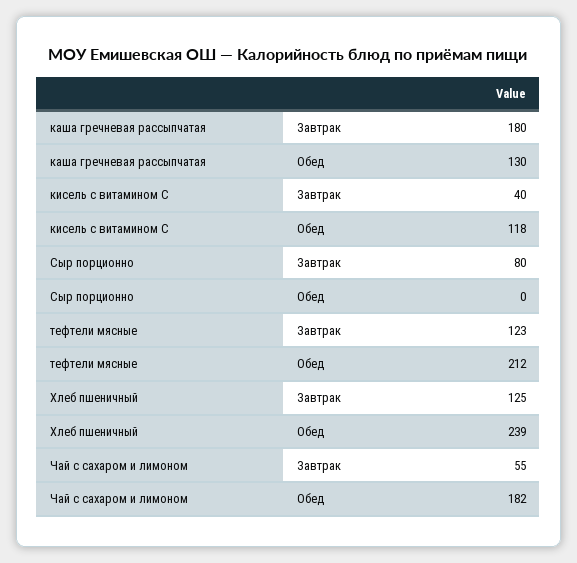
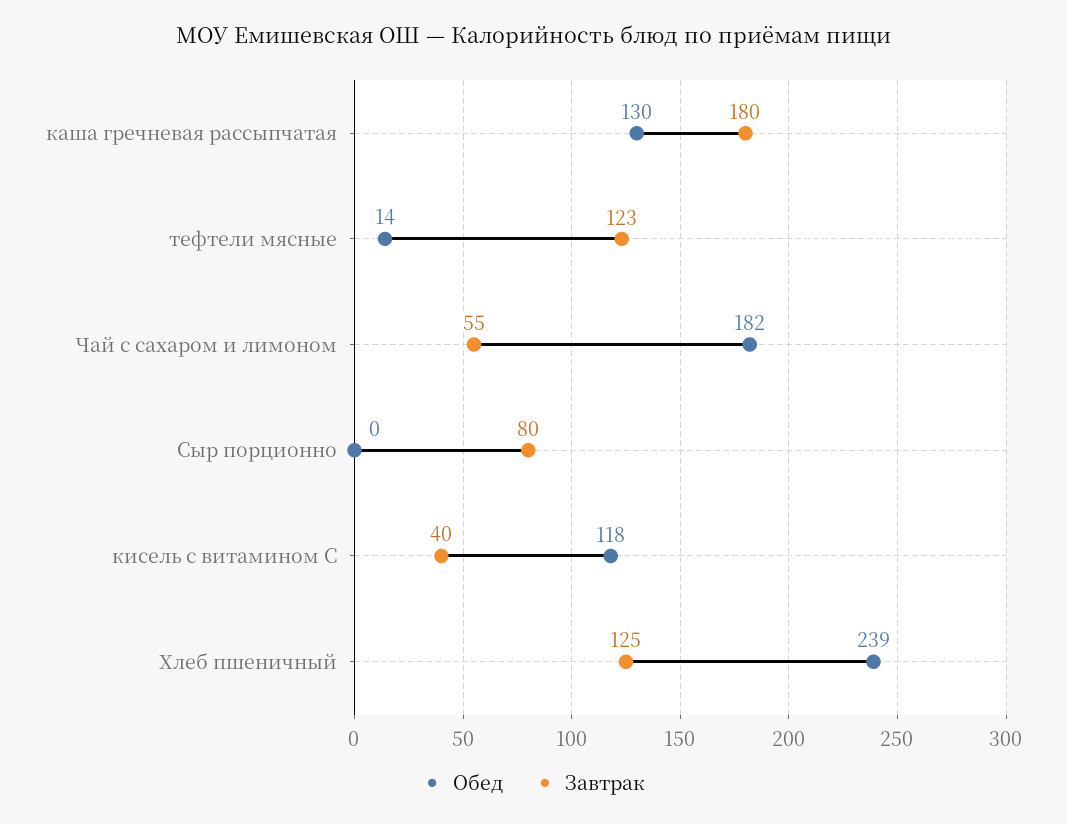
Обед, тефтели мясные: 212 -> 14

